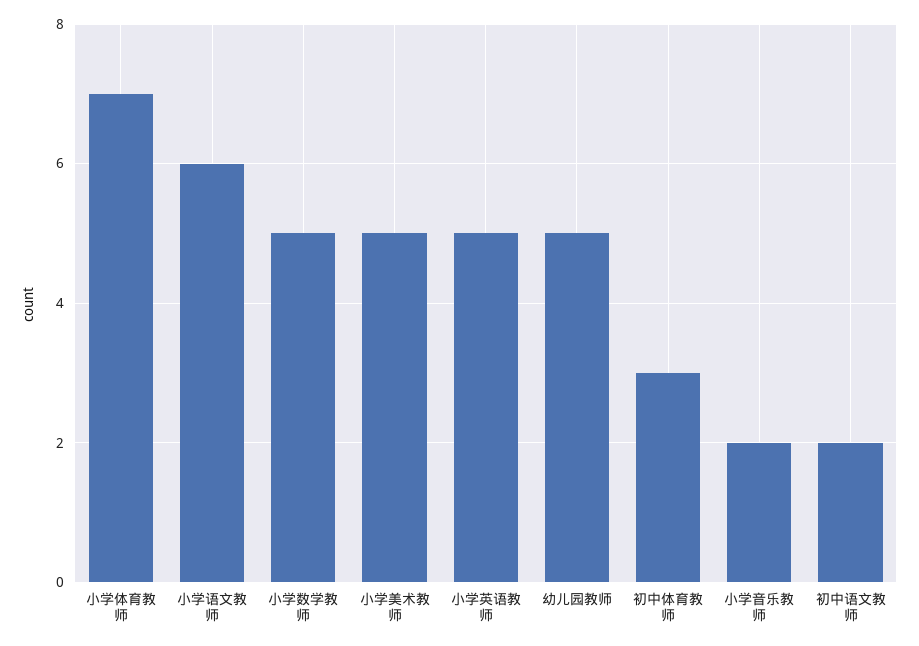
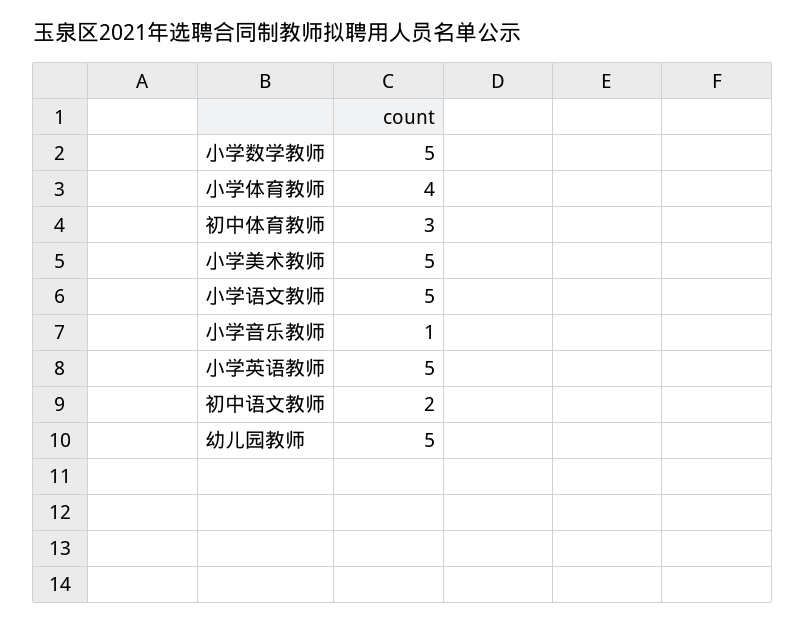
小学体育教师: 7 -> 4
小学语文教师: 6 -> 5
小学音乐教师: 2 -> 1

